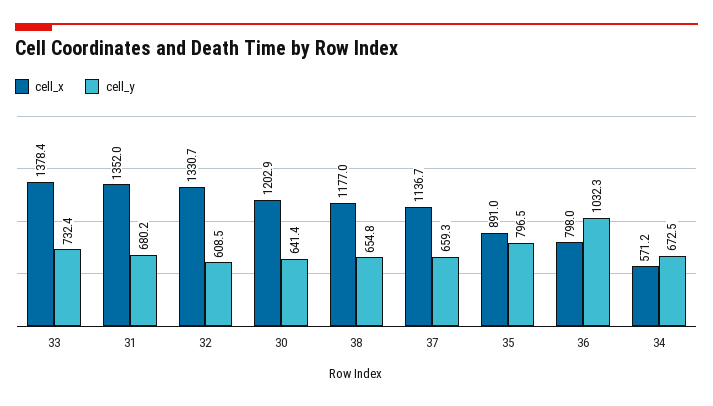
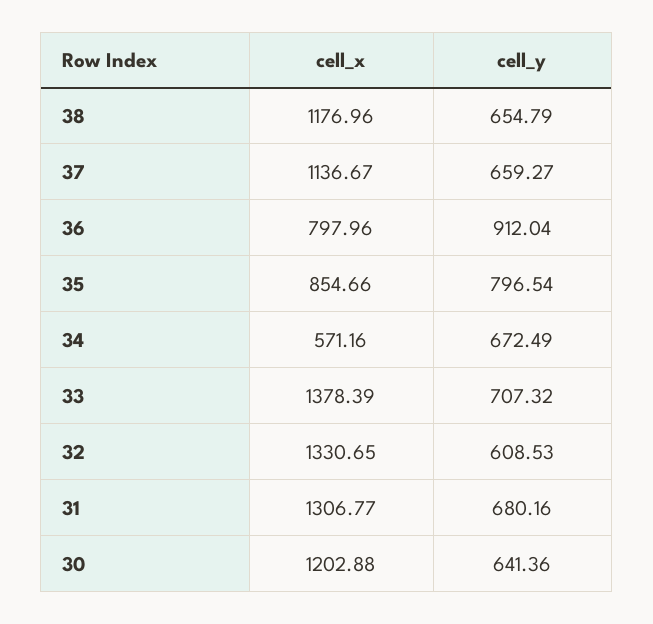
cell_y, 33: 732.4 -> 707.32
cell_x, 31: 1352 -> 1306.77
cell_x, 35: 891 -> 854.66
cell_y, 36: 1032.3 -> 912.04

